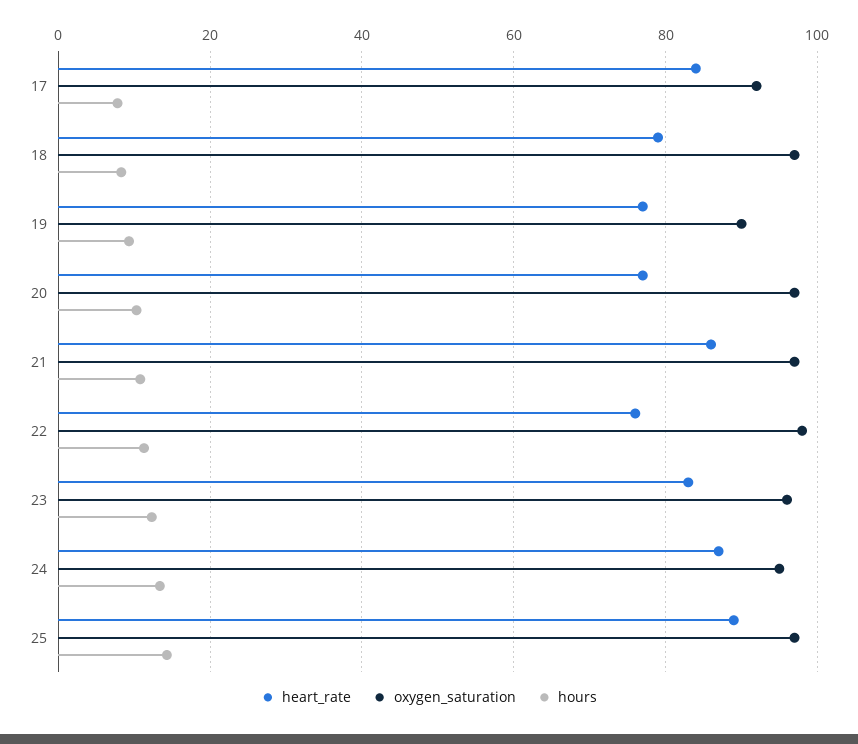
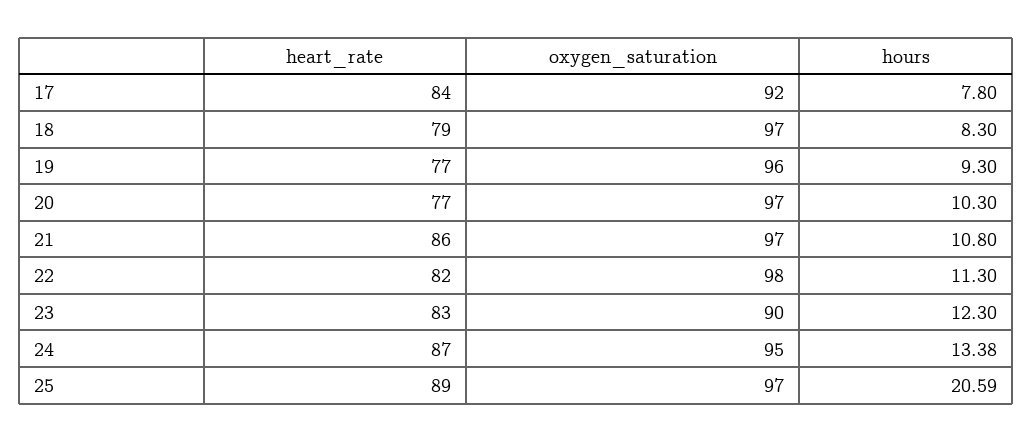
oxygen_saturation, 19: 90 -> 96
heart_rate, 22: 76 -> 82
oxygen_saturation, 23: 96 -> 90
hours, 25: 14 -> 20.59

